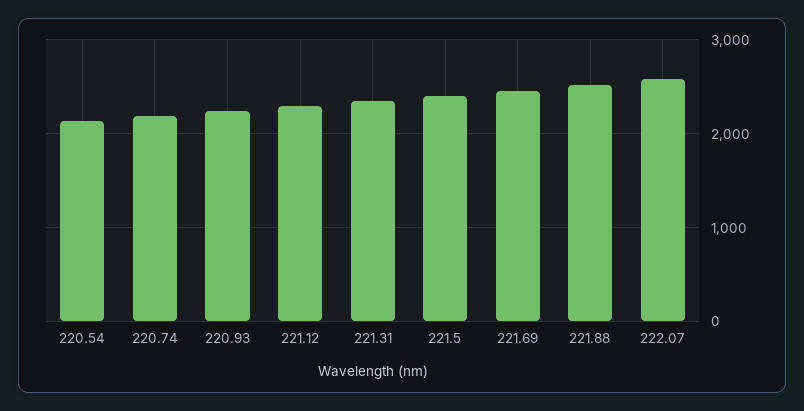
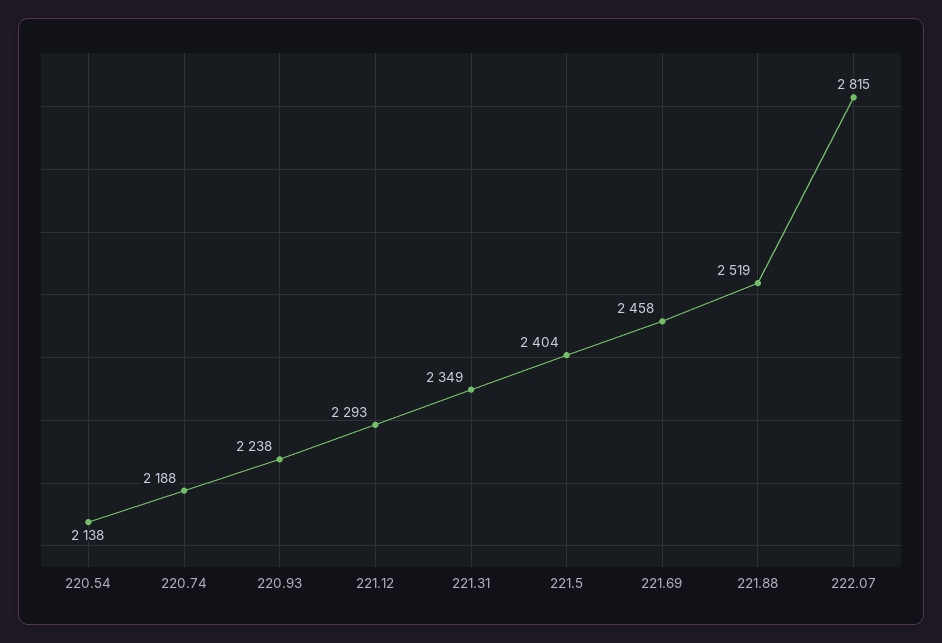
222.07: 2600 -> 2815

